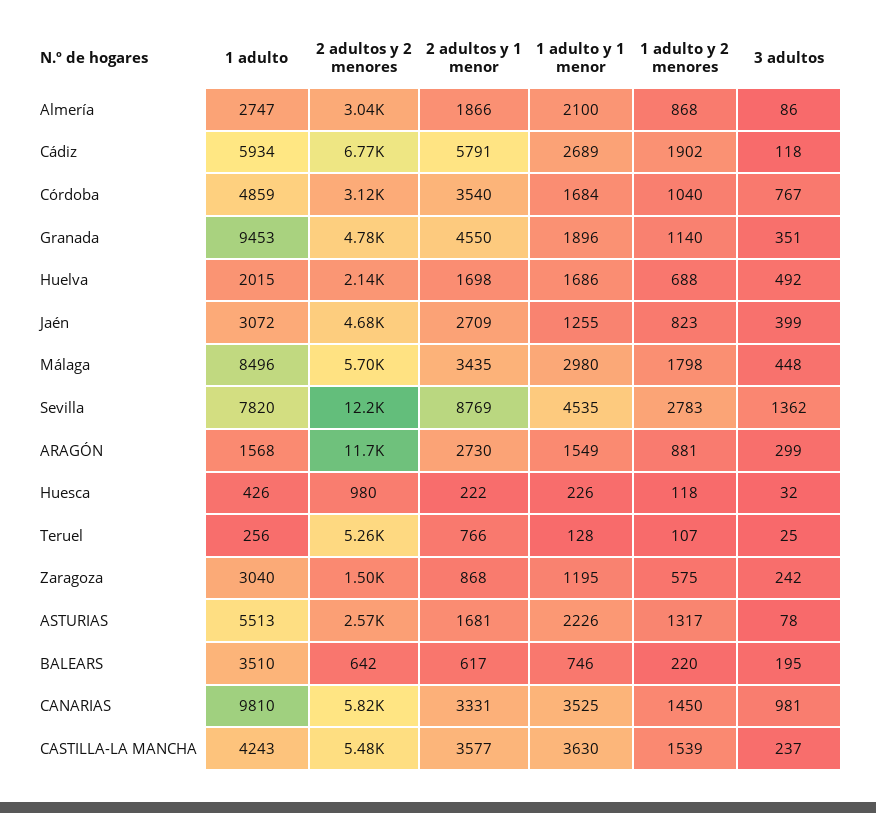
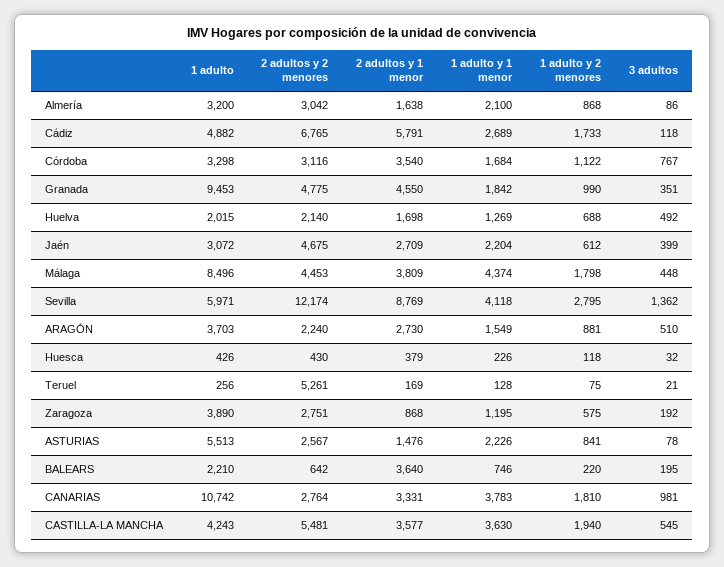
1 adulto, Almería: 2747 -> 3200
2 adultos y 1 menor, Almería: 1866 -> 1638
1 adulto, Cádiz: 5934 -> 4882
1 adulto y 2 menores, Cádiz: 1902 -> 1733
1 adulto, Córdoba: 4859 -> 3298
1 adulto y 2 menores, Córdoba: 1040 -> 1122
1 adulto y 1 menor, Granada: 1896 -> 1842
1 adulto y 2 menores, Granada: 1140 -> 990
1 adulto y 1 menor, Huelva: 1686 -> 1269
1 adulto y 1 menor, Jaén: 1255 -> 2204
1 adulto y 2 menores, Jaén: 823 -> 612
2 adultos y 2 menores, Málaga: 5700 -> 4453
2 adultos y 1 menor, Málaga: 3435 -> 3809
1 adulto y 1 menor, Málaga: 2980 -> 4374
1 adulto, Sevilla: 7820 -> 5971
1 adulto y 1 menor, Sevilla: 4535 -> 4118
1 adulto y 2 menores, Sevilla: 2783 -> 2795
1 adulto, ARAGÓN: 1568 -> 3703
2 adultos y 2 menores, ARAGÓN: 11700 -> 2240
3 adultos, ARAGÓN: 299 -> 510
2 adultos y 2 menores, Huesca: 980 -> 430
2 adultos y 1 menor, Huesca: 222 -> 379
2 adultos y 1 menor, Teruel: 766 -> 169
1 adulto y 2 menores, Teruel: 107 -> 75
3 adultos, Teruel: 25 -> 21
1 adulto, Zaragoza: 3040 -> 3890
2 adultos y 2 menores, Zaragoza: 1500 -> 2751
3 adultos, Zaragoza: 242 -> 192
2 adultos y 1 menor, ASTURIAS: 1681 -> 1476
1 adulto y 2 menores, ASTURIAS: 1317 -> 841
1 adulto, BALEARS: 3510 -> 2210
2 adultos y 1 menor, BALEARS: 617 -> 3640
1 adulto, CANARIAS: 9810 -> 10742
2 adultos y 2 menores, CANARIAS: 5820 -> 2764
1 adulto y 1 menor, CANARIAS: 3525 -> 3783
1 adulto y 2 menores, CANARIAS: 1450 -> 1810
1 adulto y 2 menores, CASTILLA-LA MANCHA: 1539 -> 1940
3 adultos, CASTILLA-LA MANCHA: 237 -> 545

